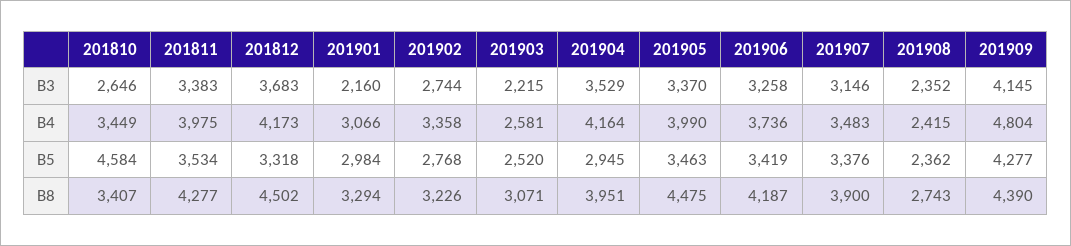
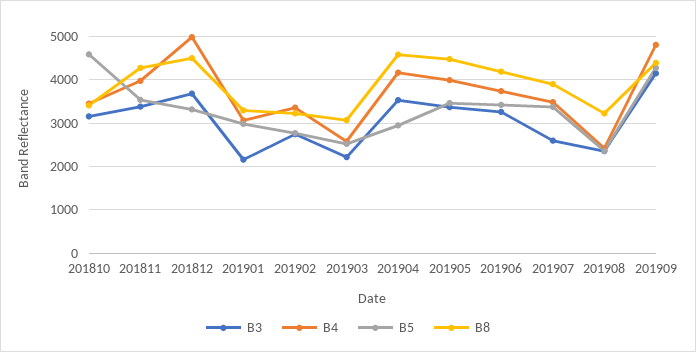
B3, 201810: 2646 -> 3200
B3, 201907: 3146 -> 2600
B4, 201812: 4173 -> 5000
B8, 201904: 3951 -> 4600
B8, 201908: 2743 -> 3200

